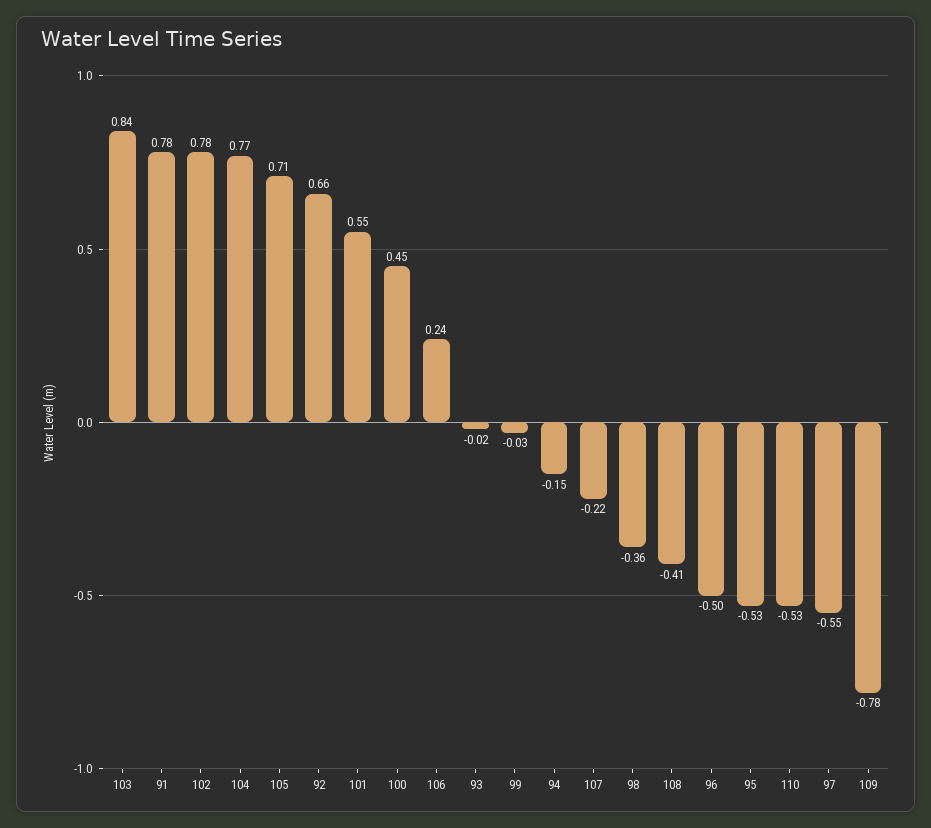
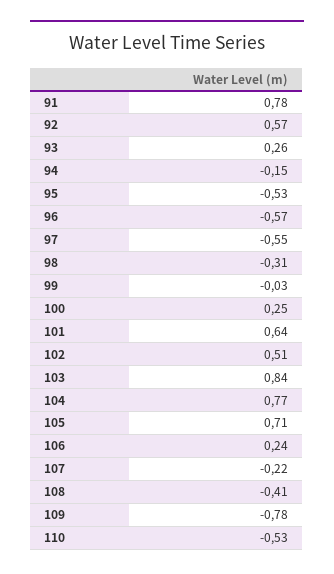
102: 0.78 -> 0.51
92: 0.66 -> 0.57
101: 0.55 -> 0.64
100: 0.45 -> 0.25
93: -0.02 -> 0.26
98: -0.36 -> -0.31
96: -0.5 -> -0.57

